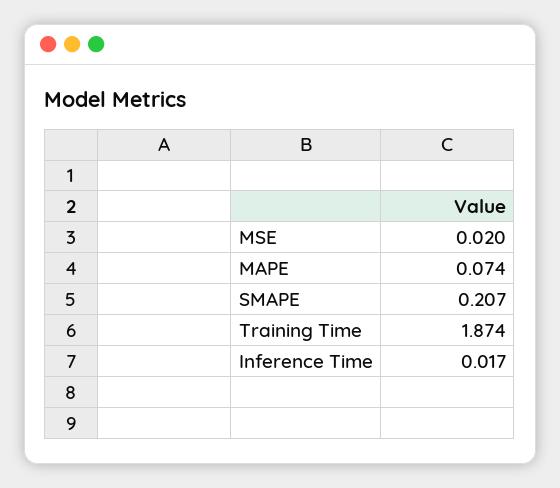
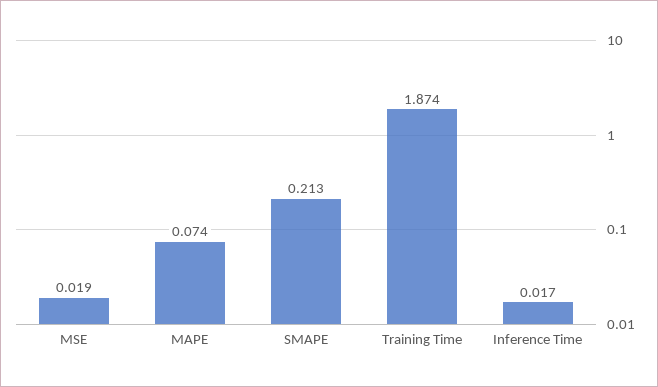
MSE: 0.02 -> 0.019
SMAPE: 0.207 -> 0.213

